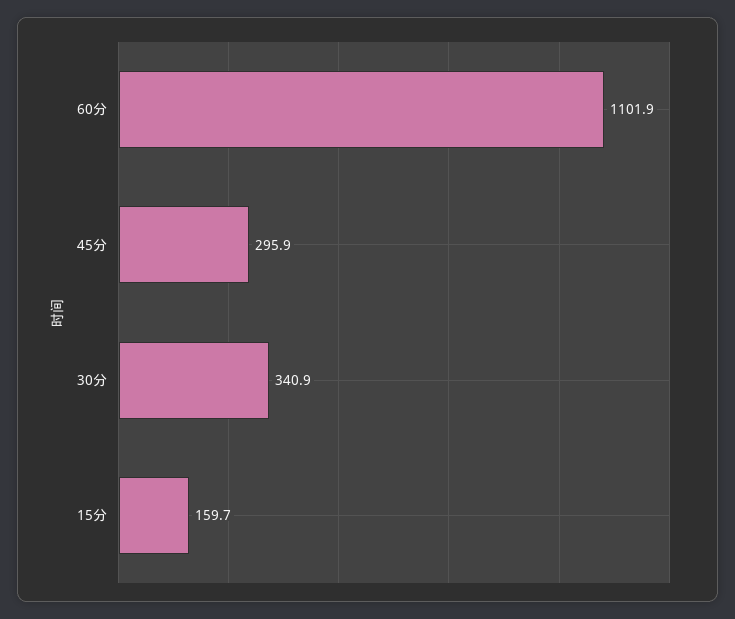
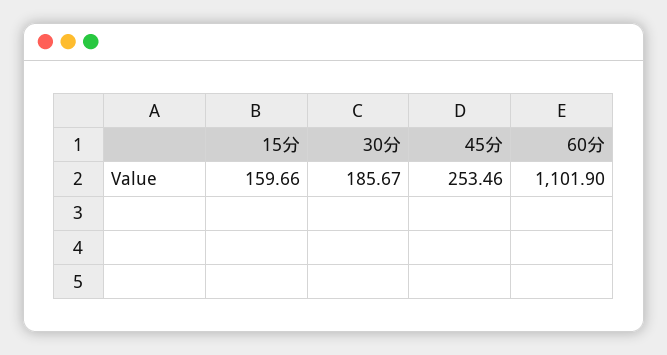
45分: 295.9 -> 253.46
30分: 340.9 -> 185.67

